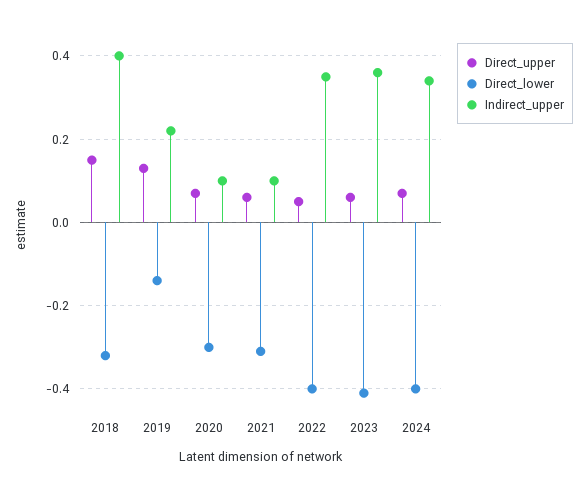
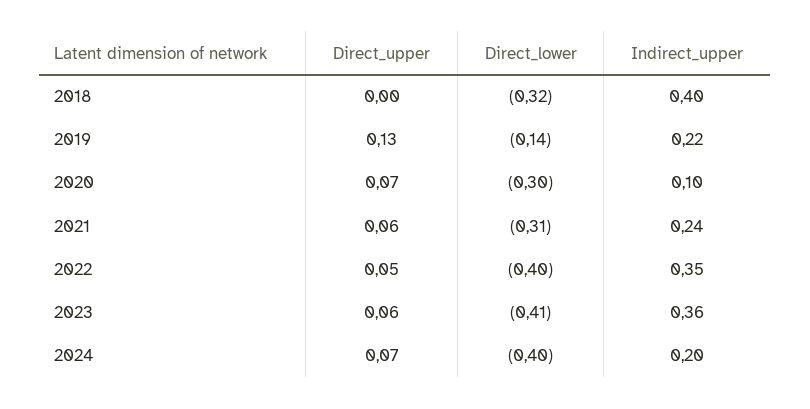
Direct_upper, 2018: 0.15 -> 0
Indirect_upper, 2021: 0.1 -> 0.24
Indirect_upper, 2024: 0.35 -> 0.2

